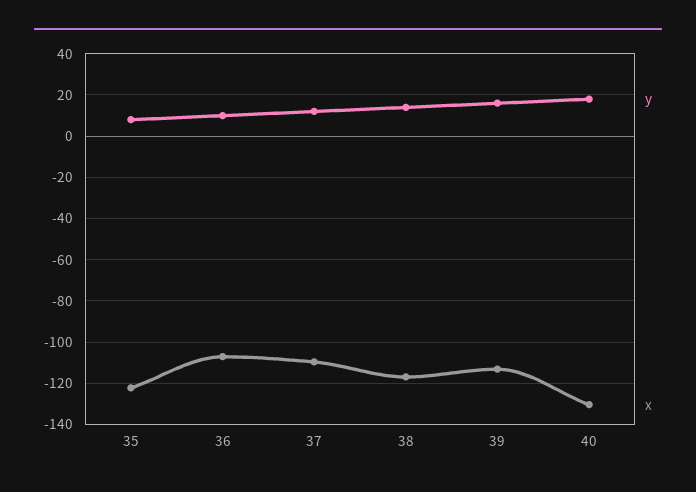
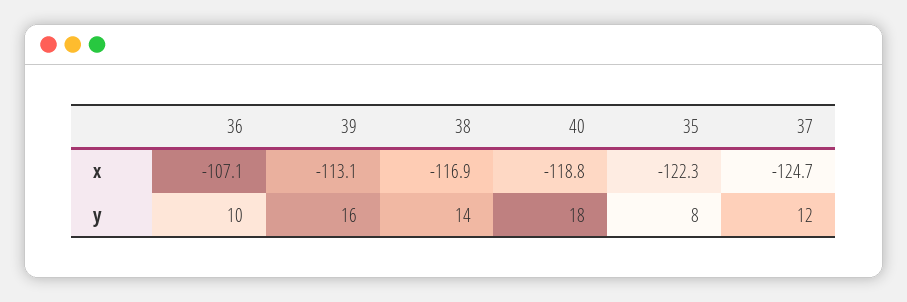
x, 37: -110 -> -124.7
x, 40: -130 -> -118.8

